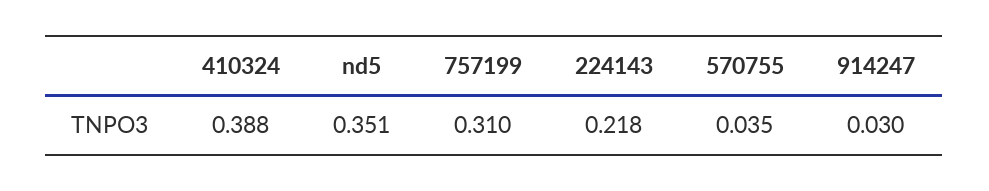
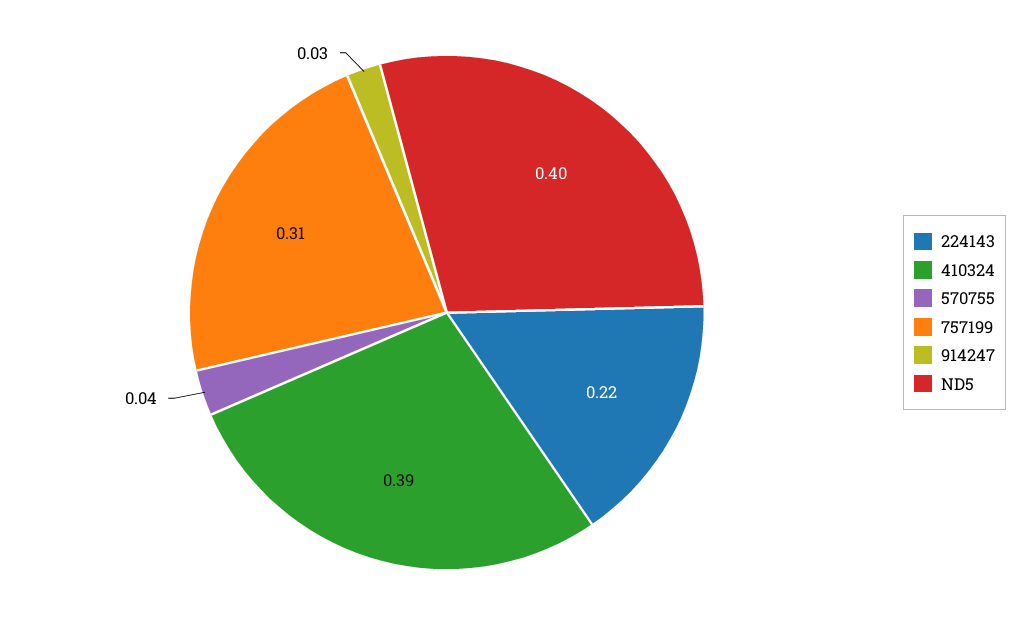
nd5: 0.351 -> 0.4

